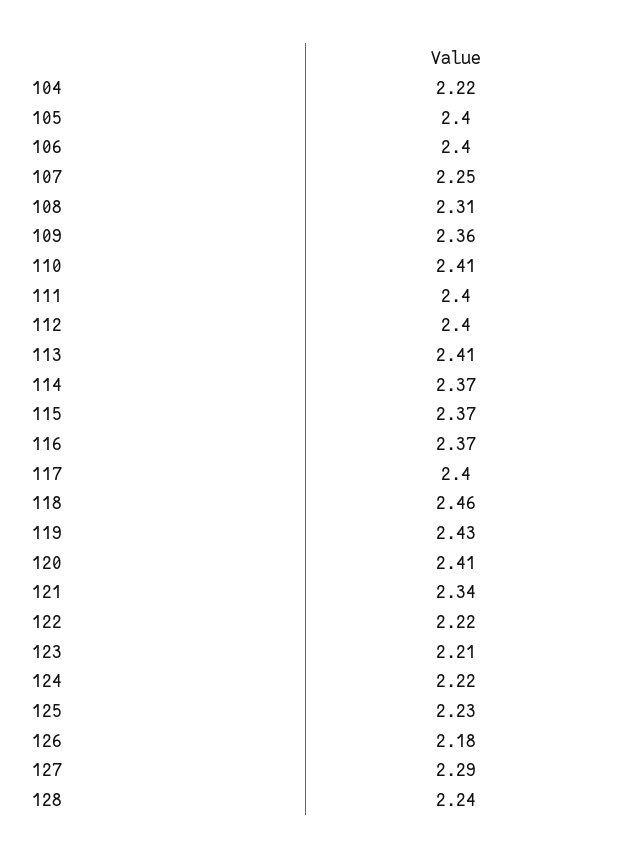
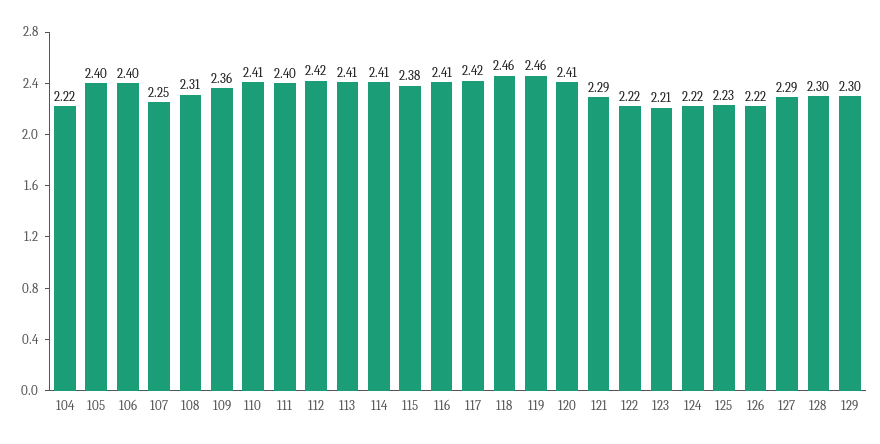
112: 2.4 -> 2.42
114: 2.37 -> 2.41
115: 2.37 -> 2.38
116: 2.37 -> 2.41
117: 2.4 -> 2.42
119: 2.43 -> 2.46
121: 2.34 -> 2.29
126: 2.18 -> 2.22
128: 2.24 -> 2.3
129: none -> 2.3

